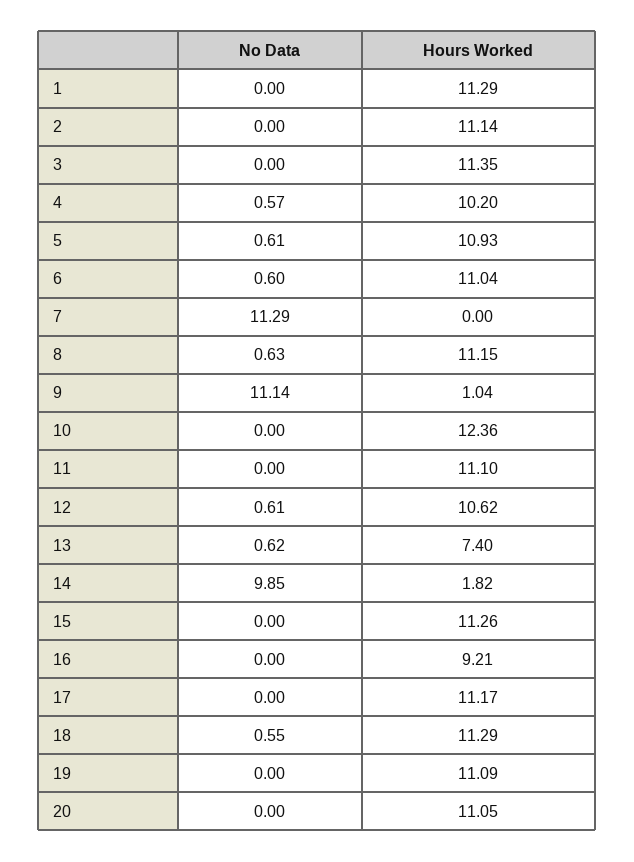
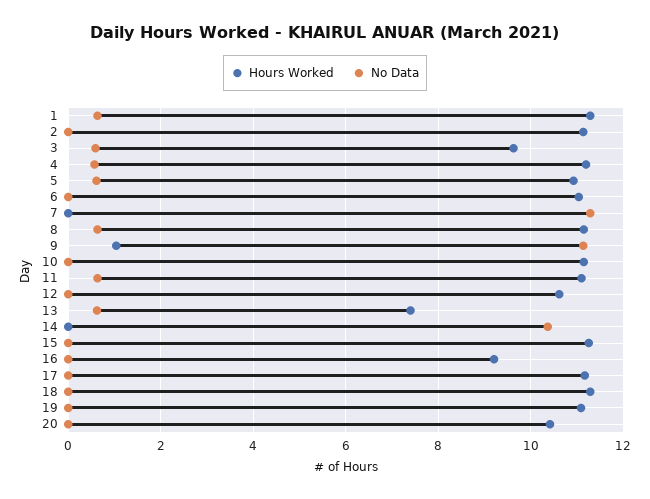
No Data, 1: 0 -> 0.6
No Data, 3: 0 -> 0.6
Hours Worked, 3: 11.35 -> 9.6
Hours Worked, 4: 10.2 -> 11.2
No Data, 6: 0.6 -> 0
Hours Worked, 10: 12.36 -> 11.2
No Data, 11: 0 -> 0.6
No Data, 12: 0.61 -> 0
No Data, 14: 9.85 -> 10.4
Hours Worked, 14: 1.82 -> 0
No Data, 18: 0.55 -> 0
Hours Worked, 20: 11.05 -> 10.4

